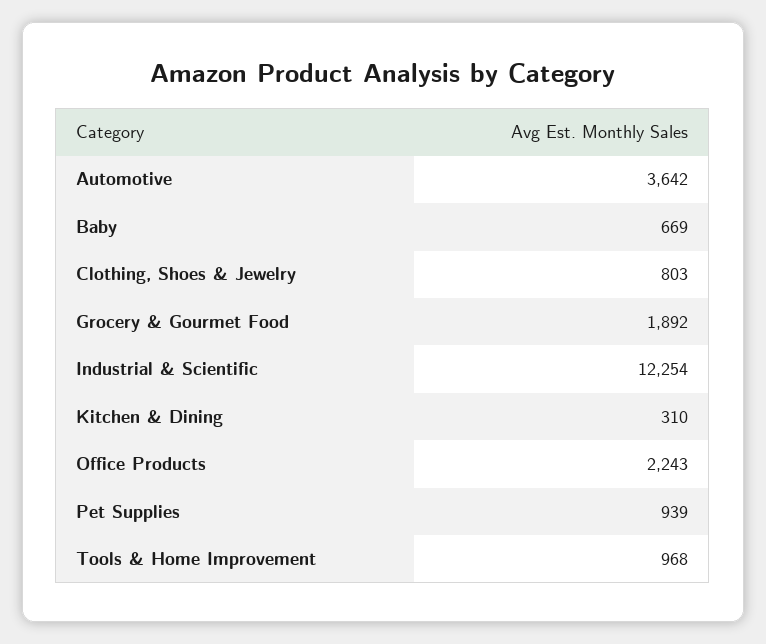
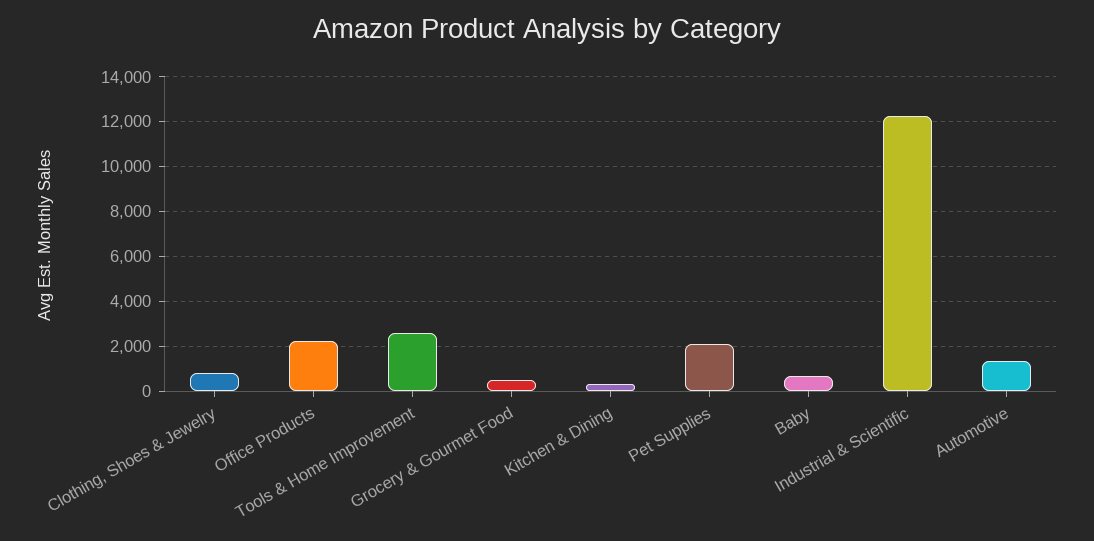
Automotive: 3642 -> 1500
Grocery & Gourmet Food: 1892 -> 500
Pet Supplies: 939 -> 2000
Tools & Home Improvement: 968 -> 2500

